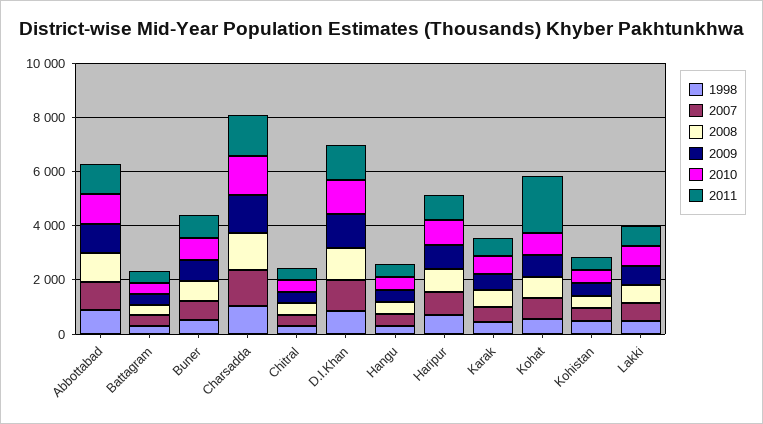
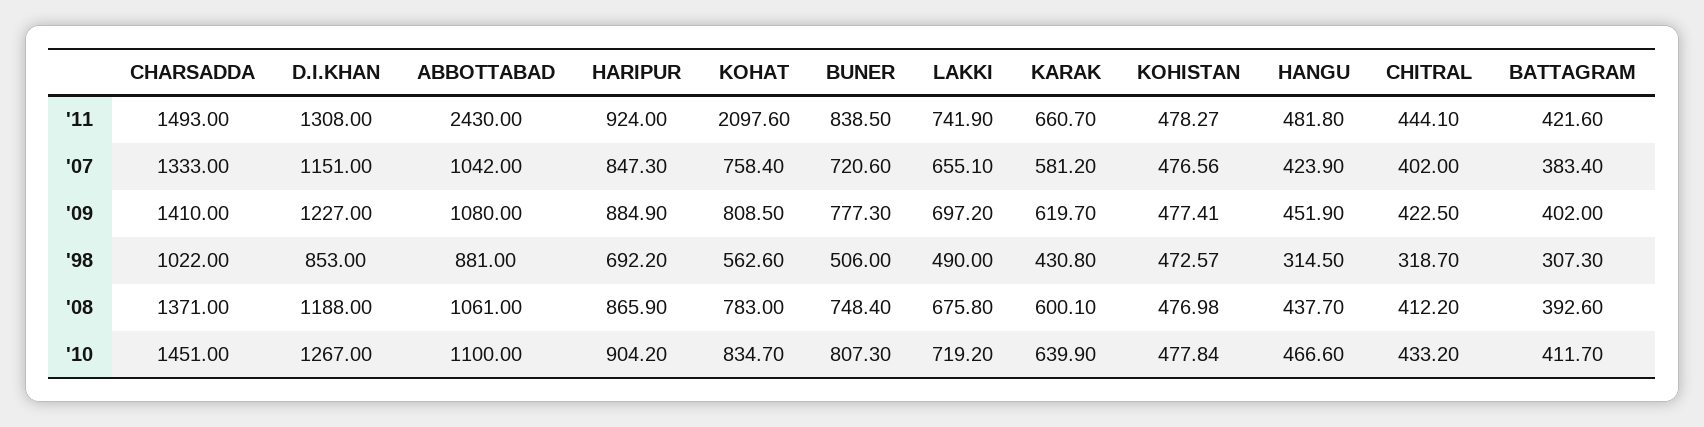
2011, Abbottabad: 1000 -> 2430

